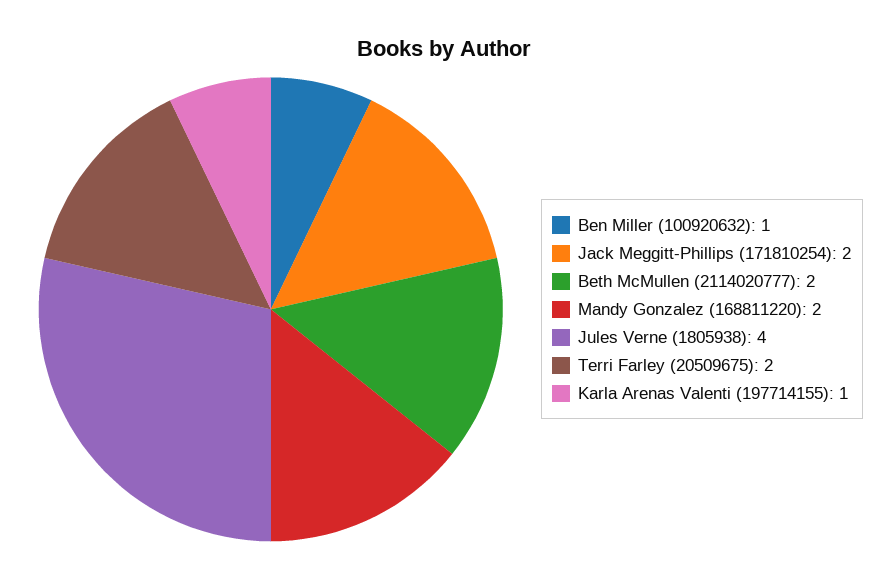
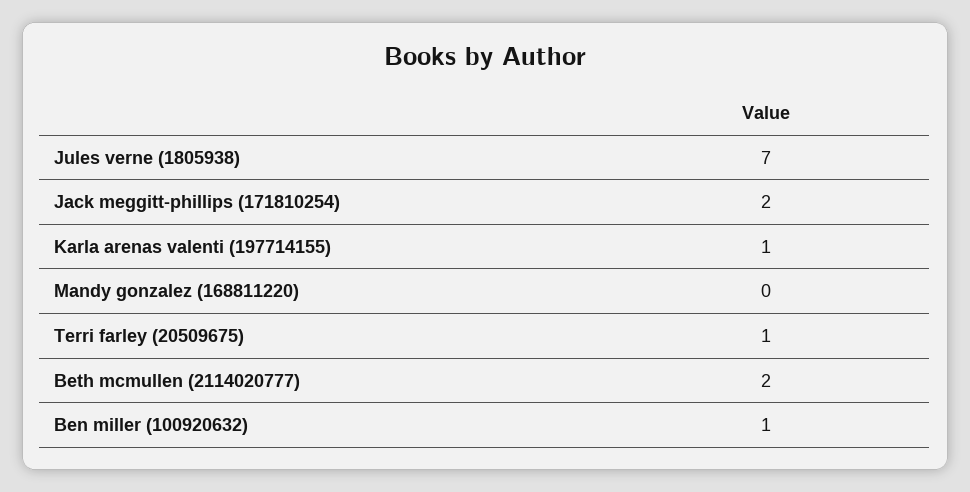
Mandy Gonzalez (168811220): 2 -> 0
Jules Verne (1805938): 4 -> 7
Terri Farley (20509675): 2 -> 1

